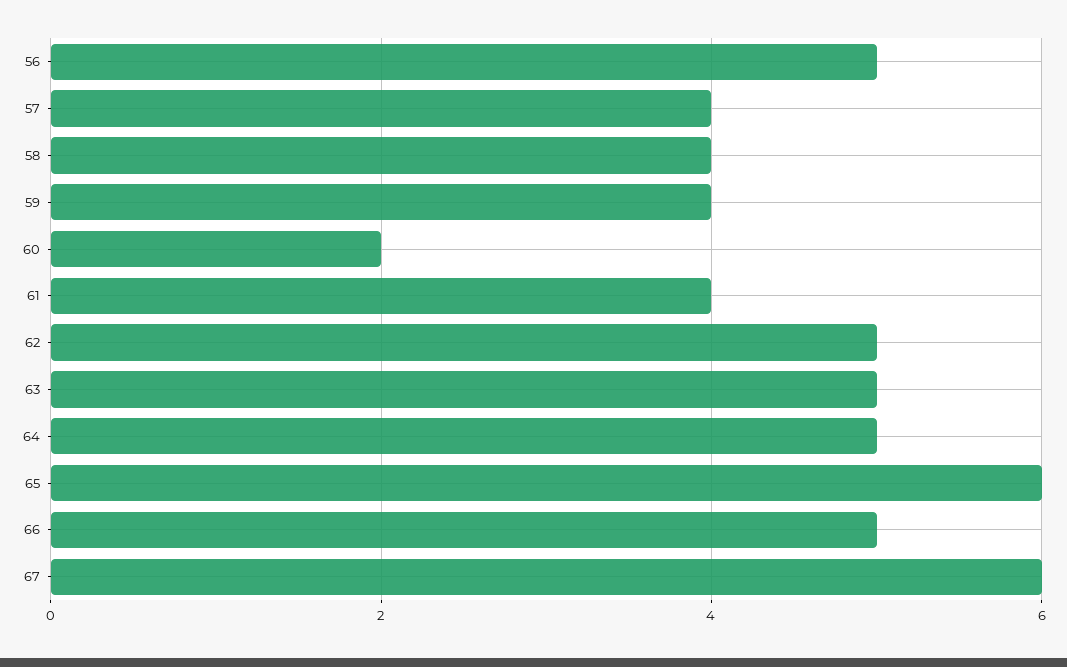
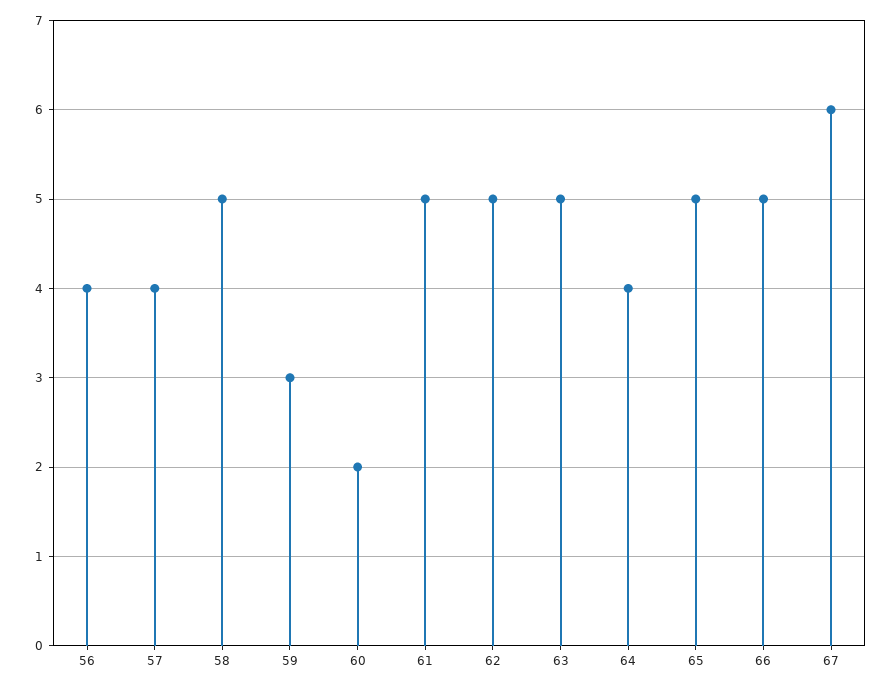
56: 5 -> 4
58: 4 -> 5
59: 4 -> 3
61: 4 -> 5
64: 5 -> 4
65: 6 -> 5

